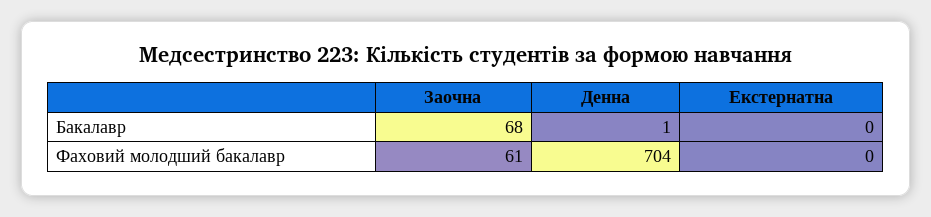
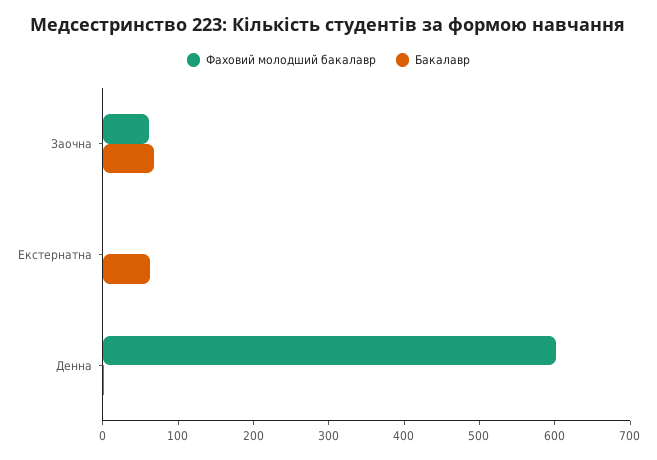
Бакалавр, Екстернатна: 0 -> 60
Фаховий молодший бакалавр, Денна: 704 -> 600

